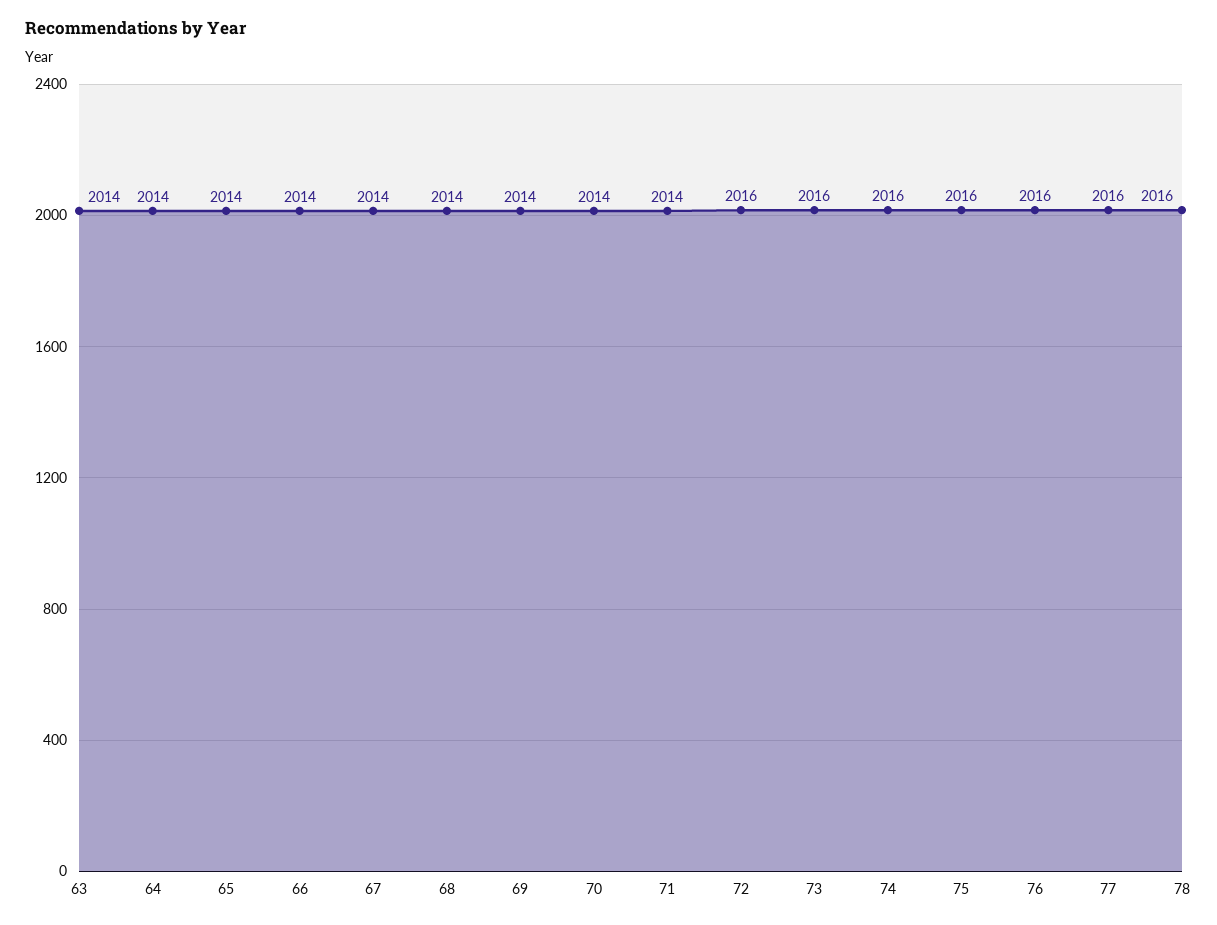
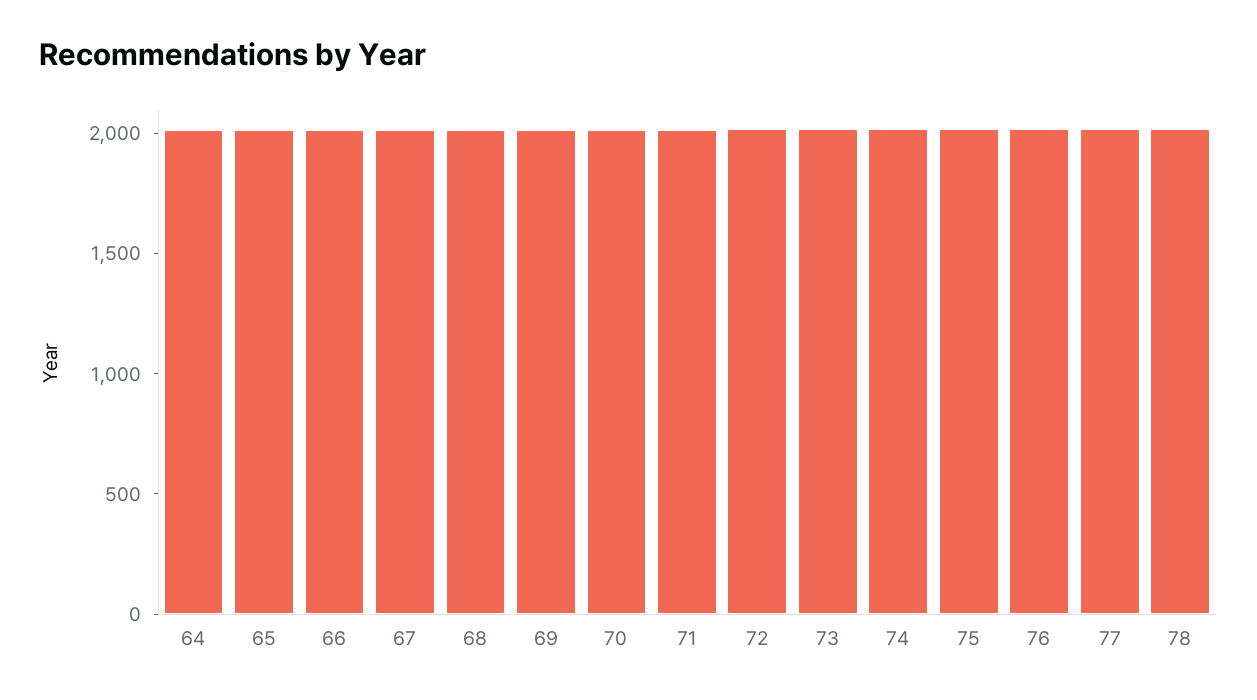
63: 2014 -> none

